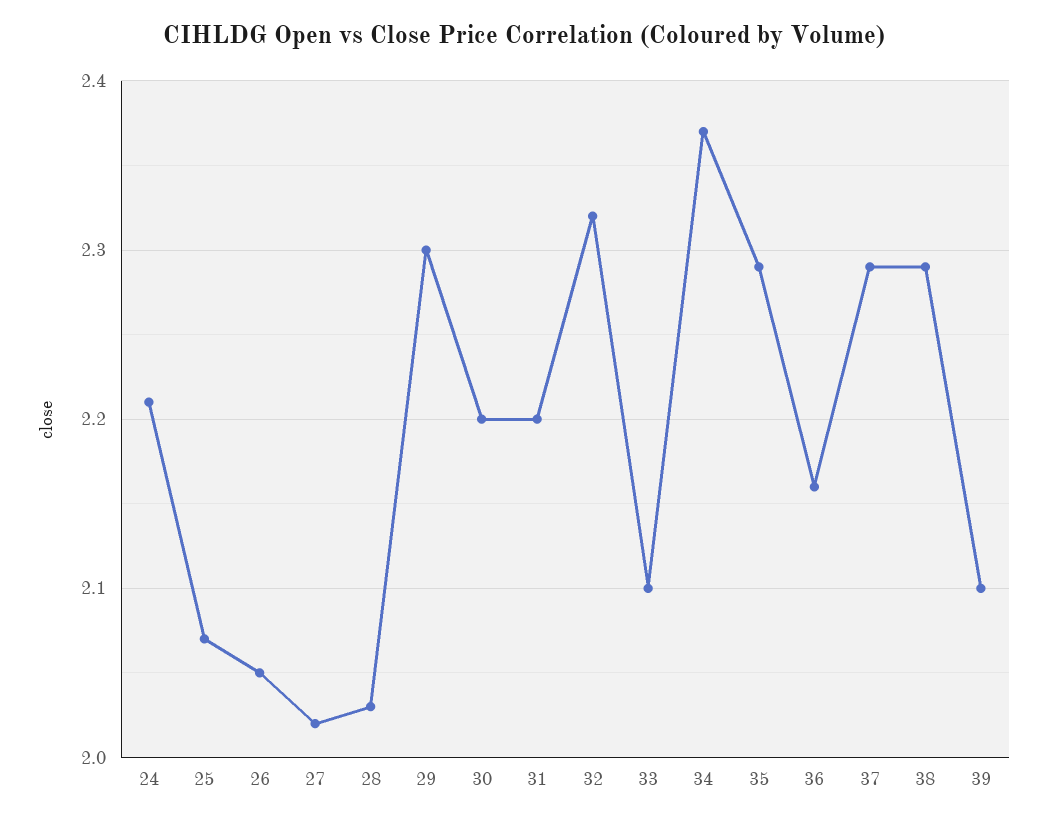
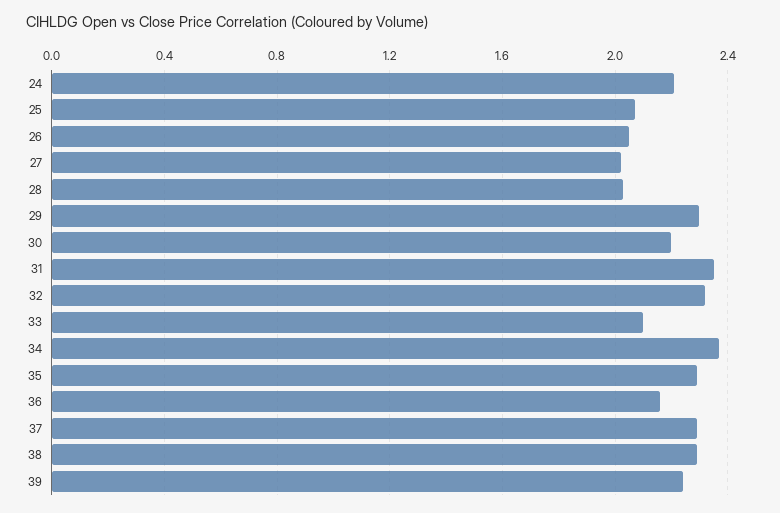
31: 2.2 -> 2.35
39: 2.1 -> 2.25

